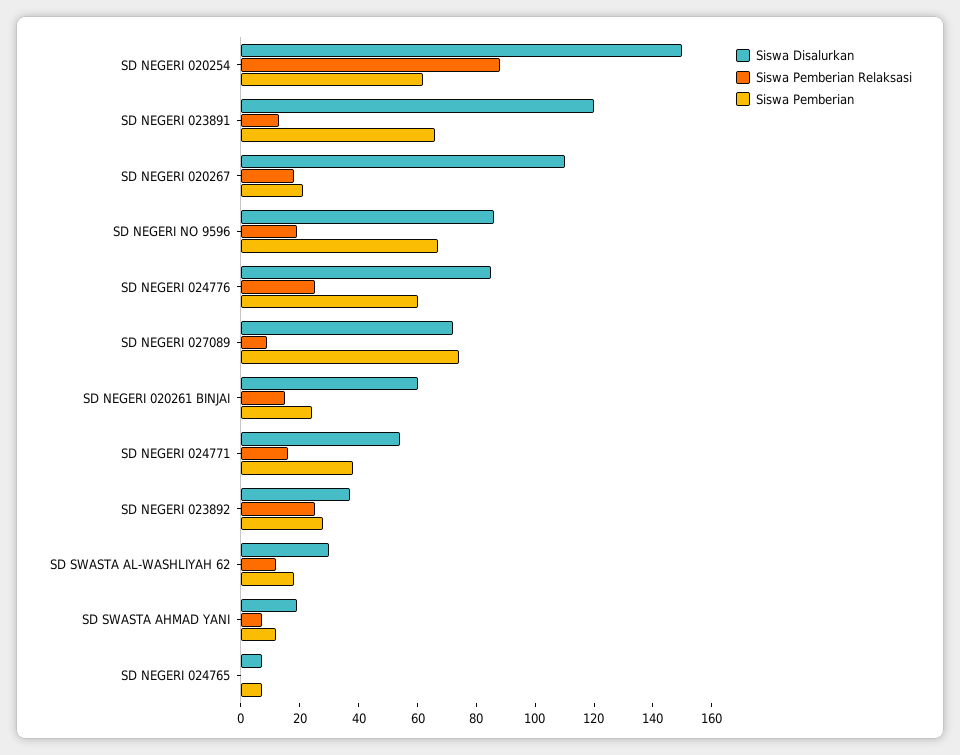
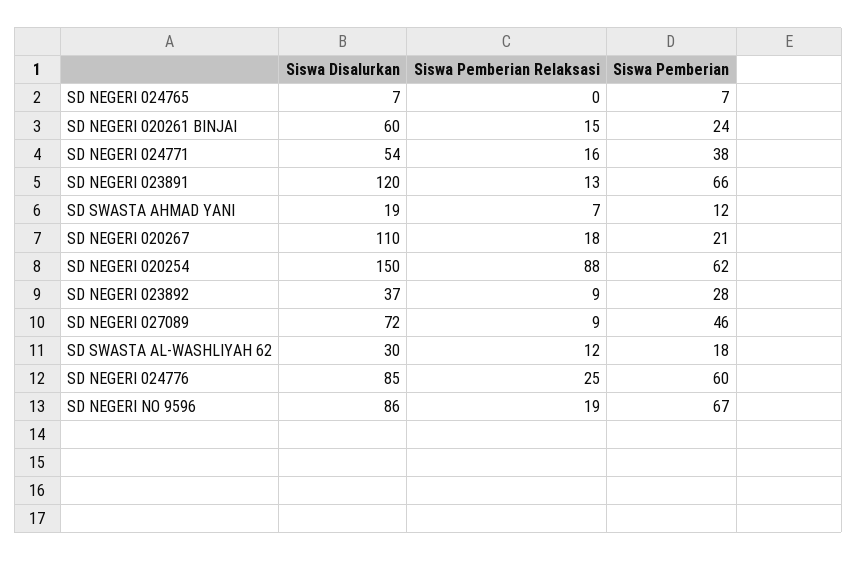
Siswa Pemberian, SD NEGERI 027089: 75 -> 46
Siswa Pemberian Relaksasi, SD NEGERI 023892: 25 -> 9

